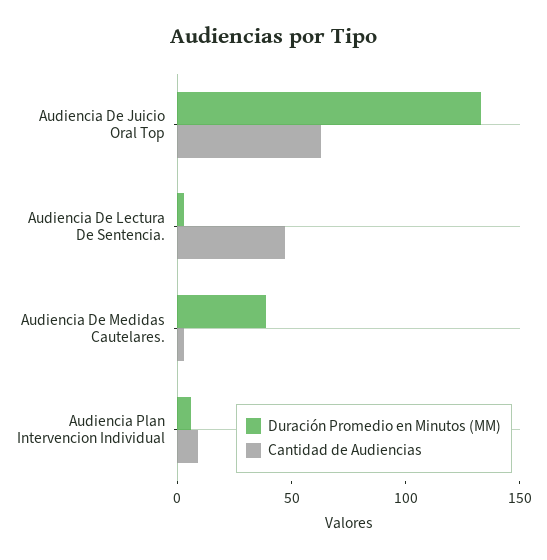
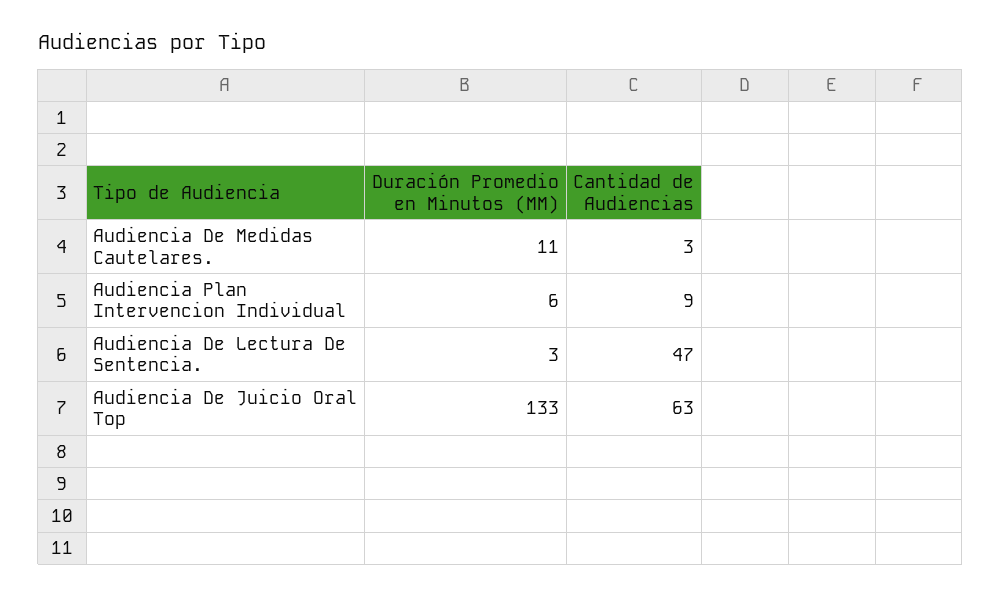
Duración Promedio en Minutos (MM), Audiencia De Medidas Cautelares.: 40 -> 11

